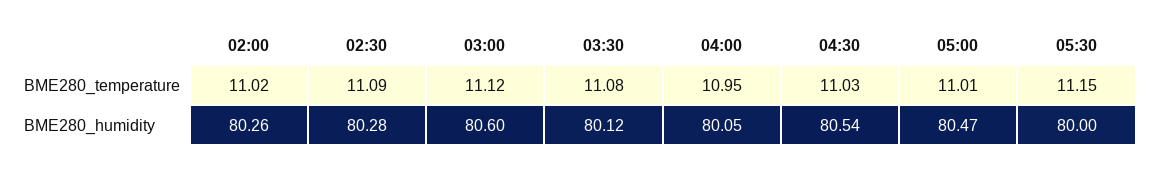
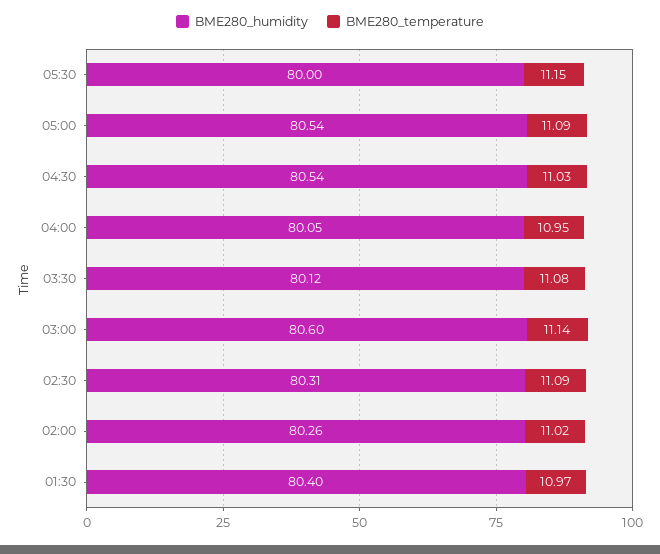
BME280_temperature, 03:00: 11.12 -> 11.14
BME280_temperature, 05:00: 11.01 -> 11.09
BME280_humidity, 02:30: 80.28 -> 80.31
BME280_humidity, 05:00: 80.47 -> 80.54
BME280_humidity, 01:30: none -> 80.4
BME280_temperature, 01:30: none -> 10.97

